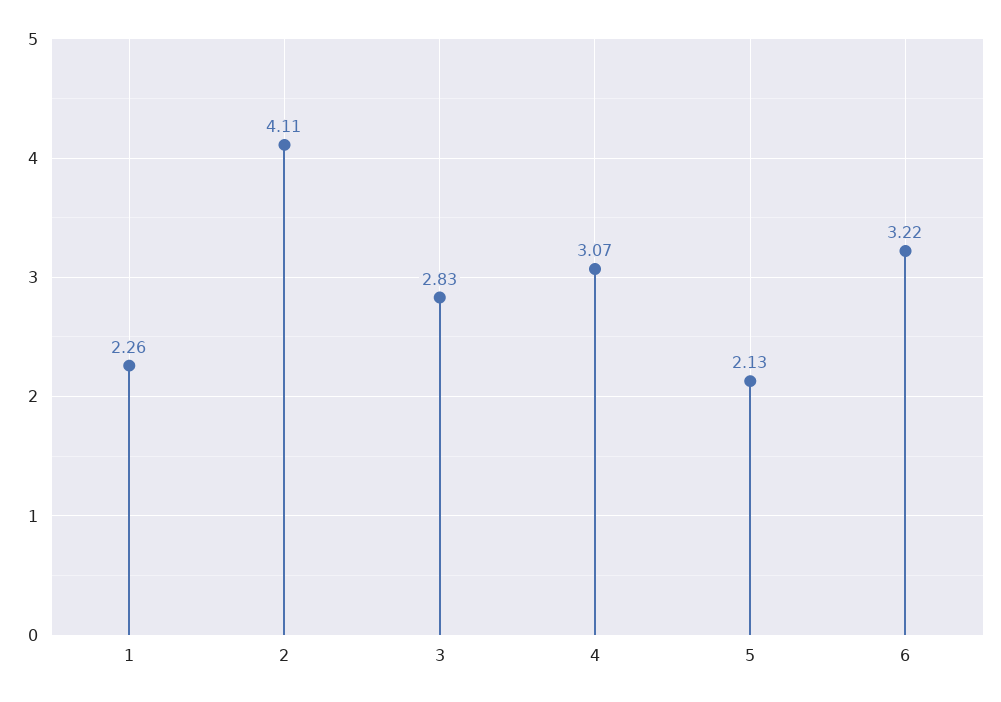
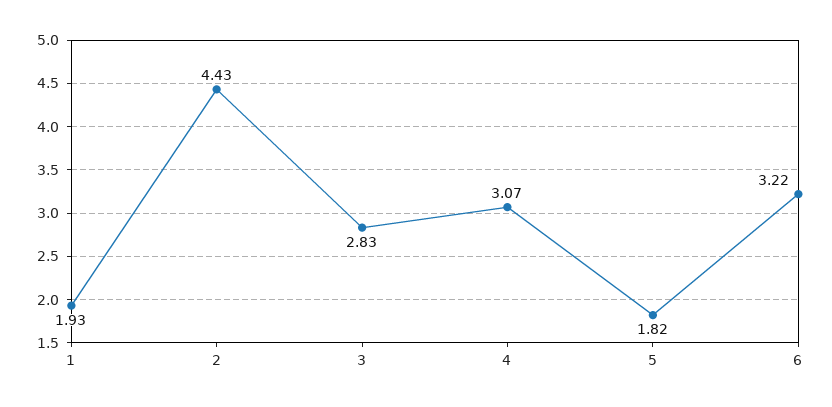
1: 2.26 -> 1.93
2: 4.11 -> 4.43
5: 2.13 -> 1.82

